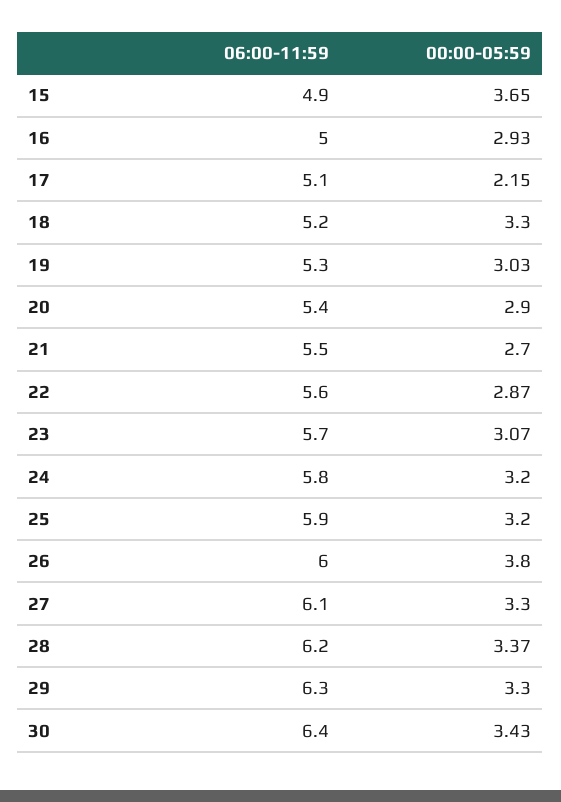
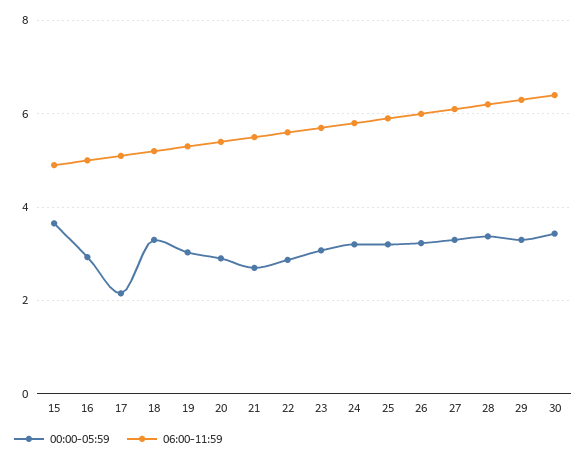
00:00-05:59, 26: 3.8 -> 3.2

